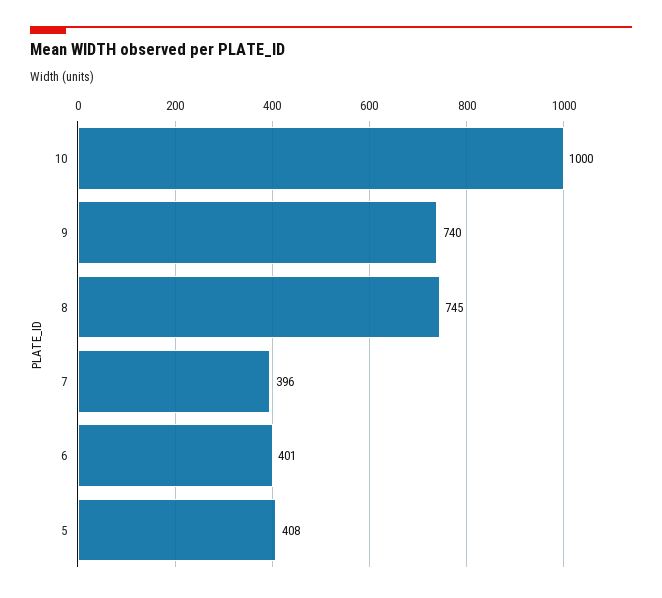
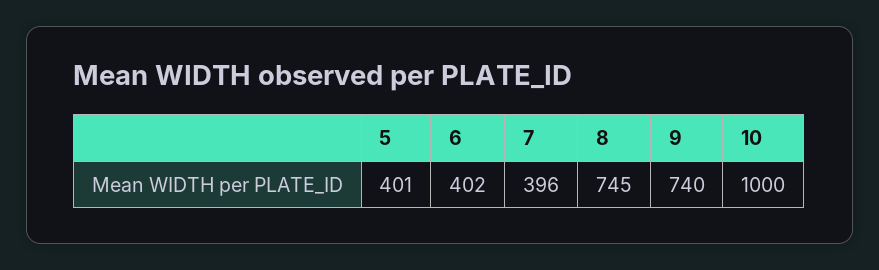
6: 401 -> 402
5: 408 -> 401

